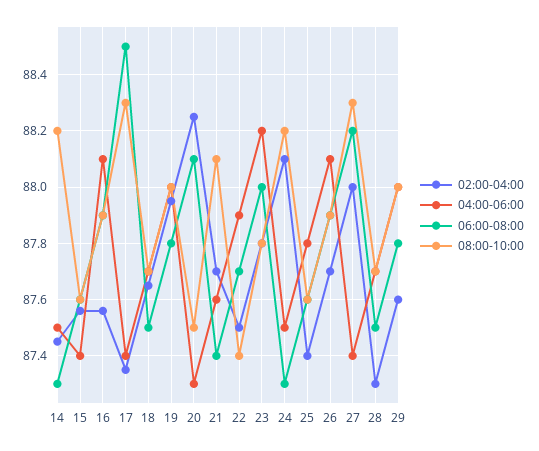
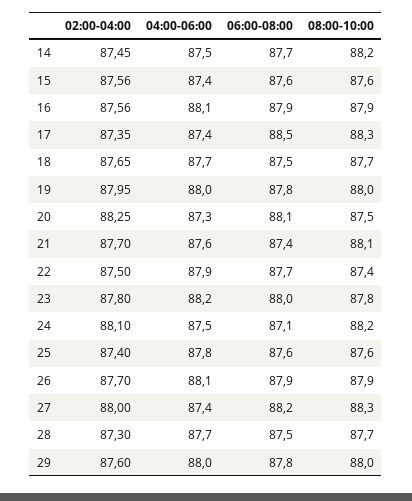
06:00-08:00, 14: 87.3 -> 87.7
06:00-08:00, 24: 87.3 -> 87.1

